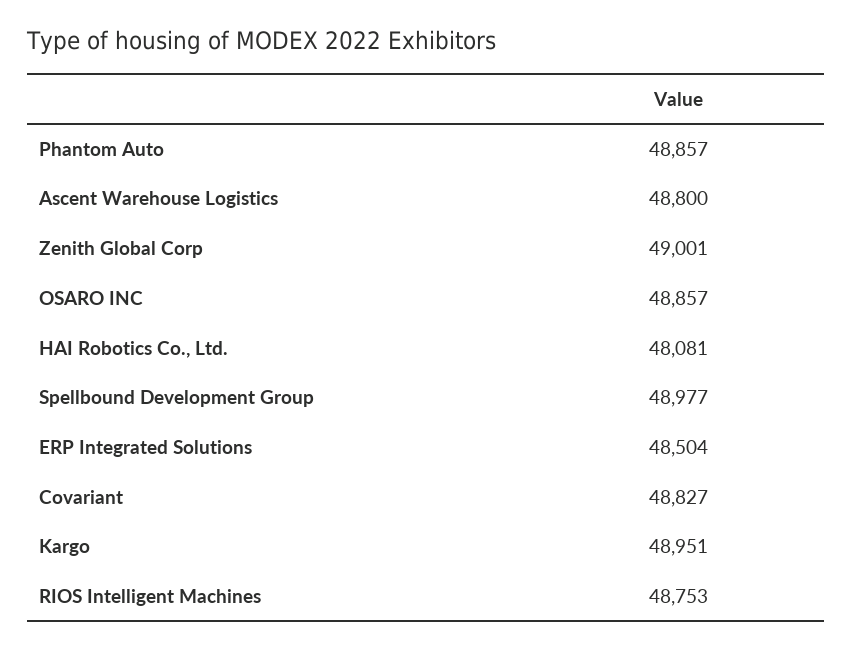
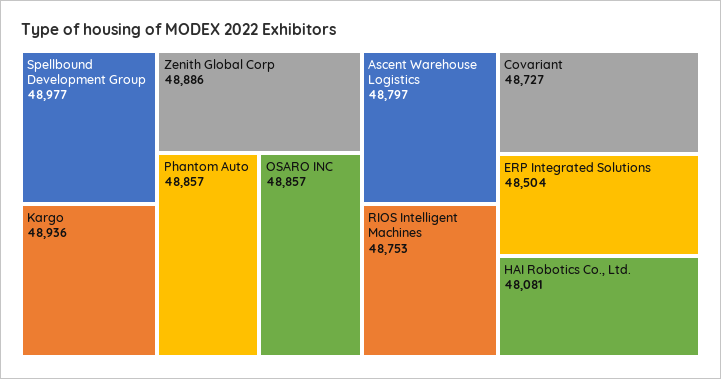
Ascent Warehouse Logistics: 48800 -> 48797
Zenith Global Corp: 49001 -> 48886
Covariant: 48827 -> 48727
Kargo: 48951 -> 48936

